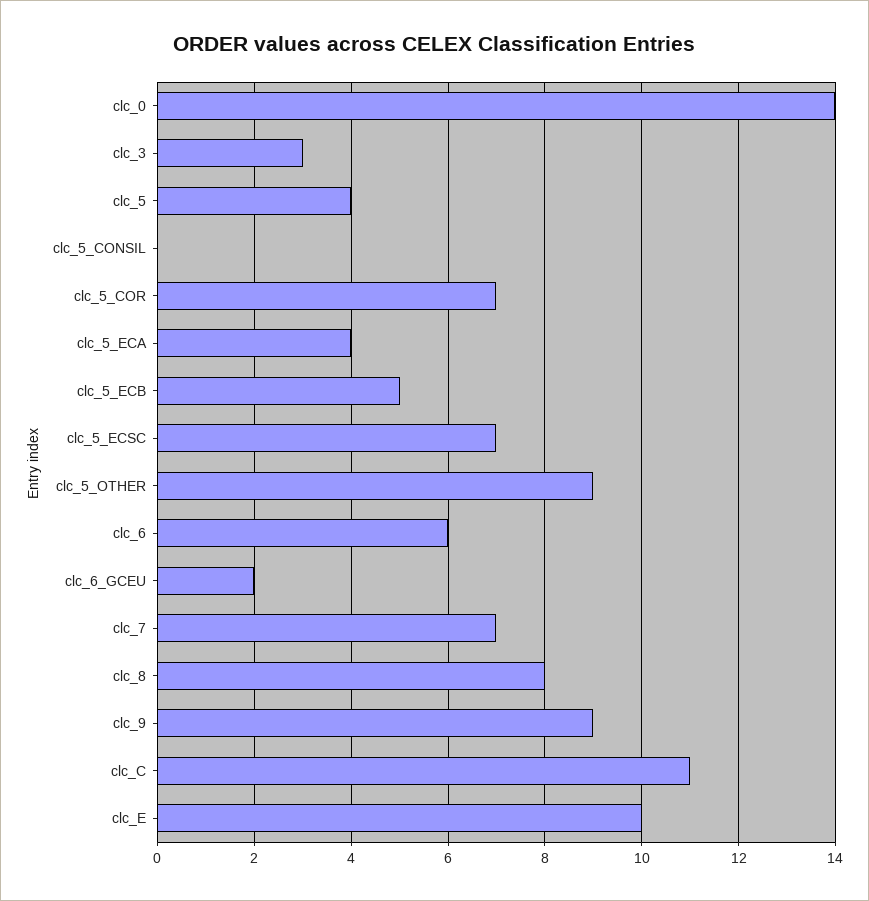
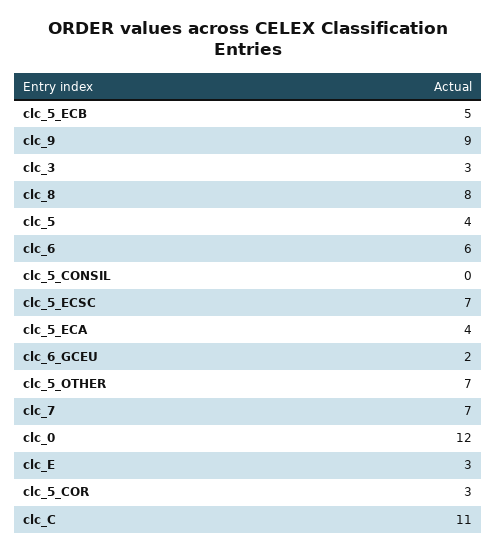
clc_0: 14 -> 12
clc_5_COR: 7 -> 3
clc_5_OTHER: 9 -> 7
clc_E: 10 -> 3

